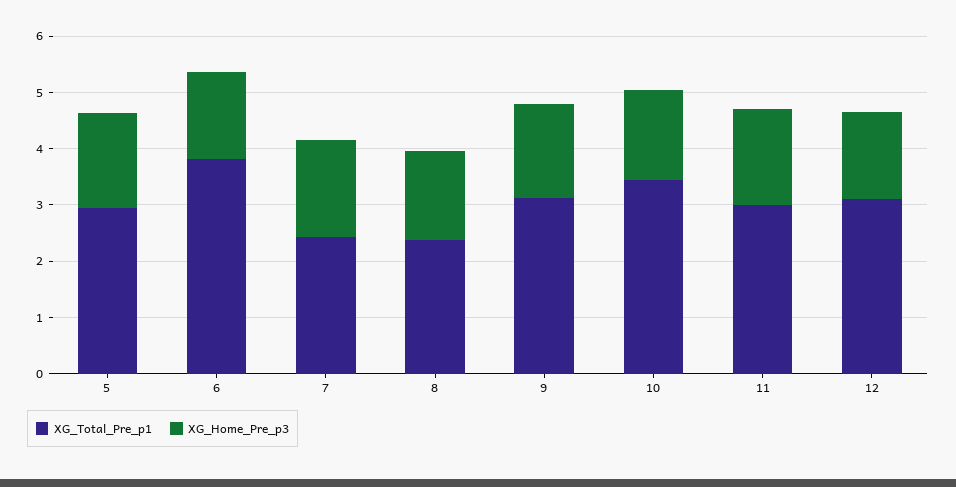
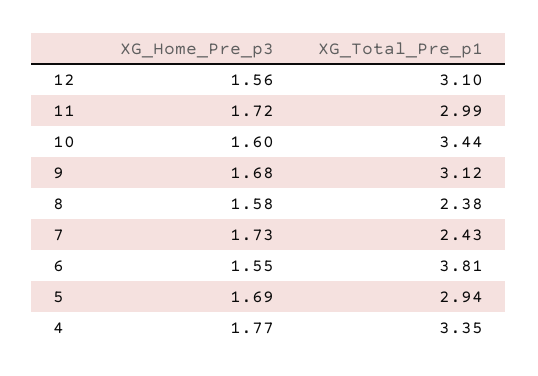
XG_Home_Pre_p3, 4: none -> 1.77
XG_Total_Pre_p1, 4: none -> 3.35

